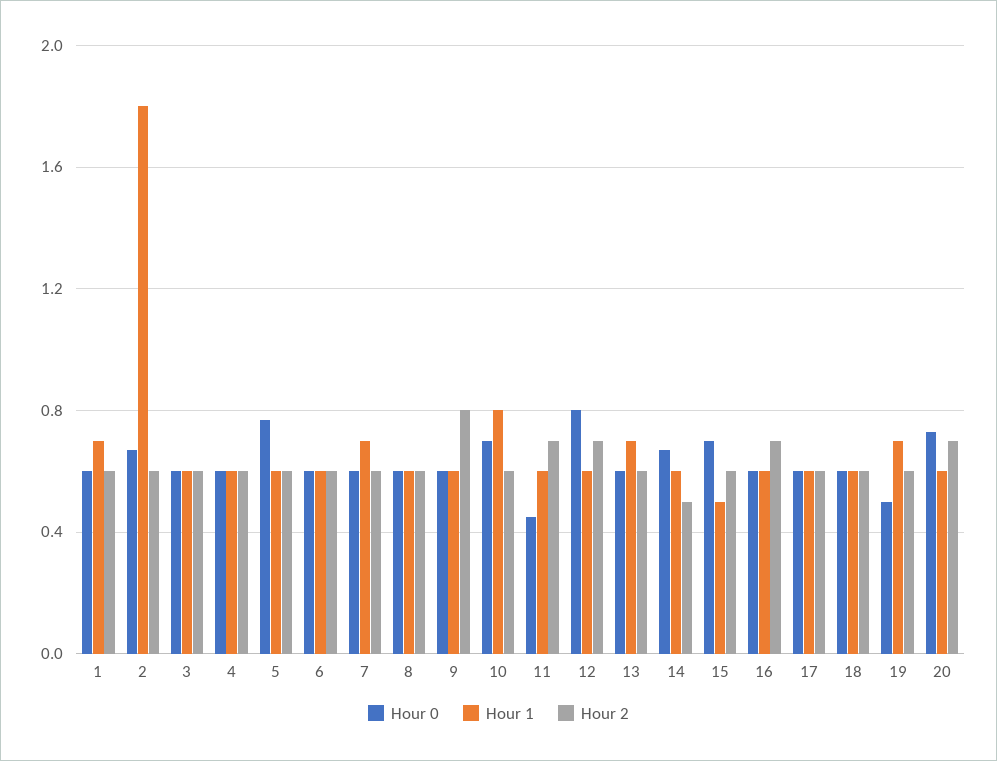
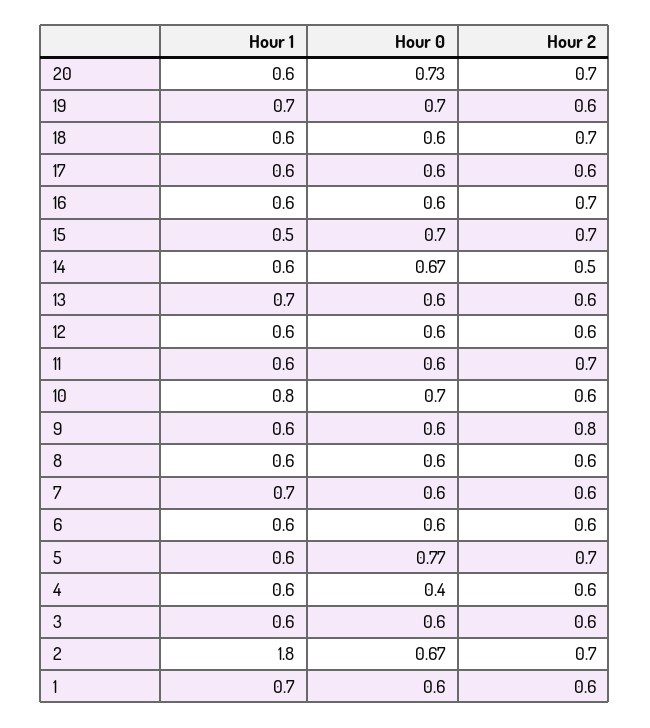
Hour 2, 2: 0.6 -> 0.7
Hour 0, 4: 0.6 -> 0.4
Hour 2, 5: 0.6 -> 0.7
Hour 0, 11: 0.45 -> 0.6
Hour 0, 12: 0.8 -> 0.6
Hour 2, 12: 0.7 -> 0.6
Hour 2, 15: 0.6 -> 0.7
Hour 2, 18: 0.6 -> 0.7
Hour 0, 19: 0.5 -> 0.7

